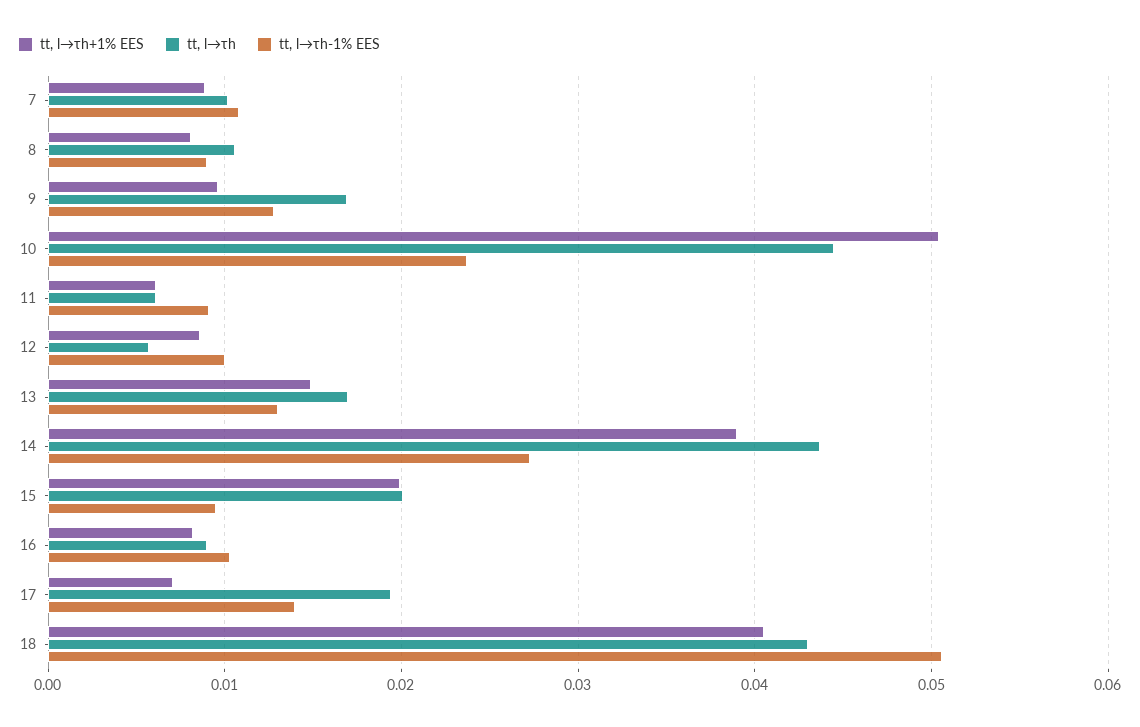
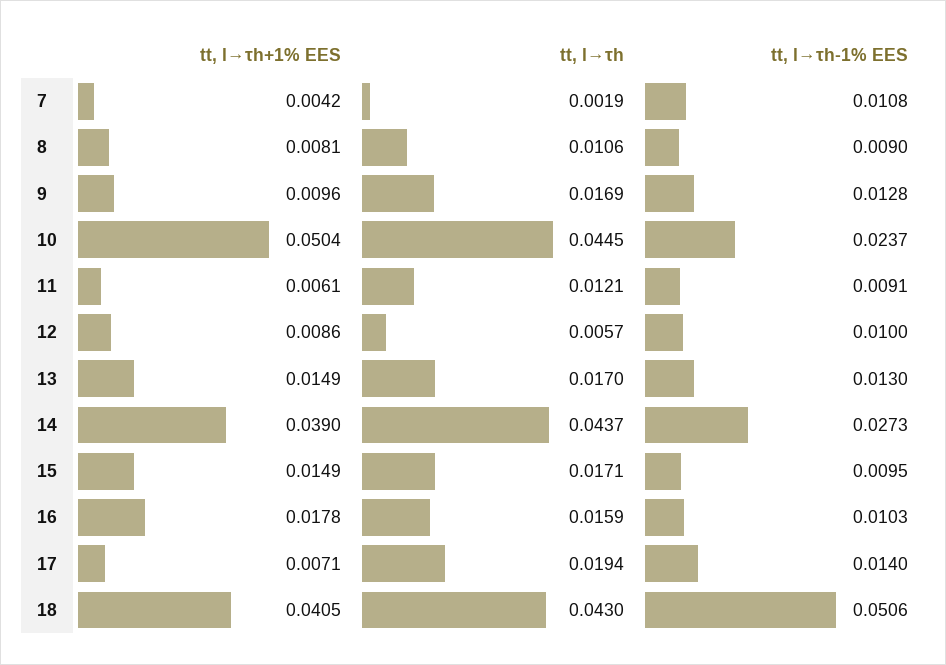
tt, l→τh+1% EES, 7: 0.009 -> 0.0042
tt, l→τh, 7: 0.01 -> 0.0019
tt, l→τh, 11: 0.006 -> 0.0121
tt, l→τh+1% EES, 15: 0.02 -> 0.0149
tt, l→τh, 15: 0.02 -> 0.0171
tt, l→τh+1% EES, 16: 0.008 -> 0.0178
tt, l→τh, 16: 0.009 -> 0.0159

